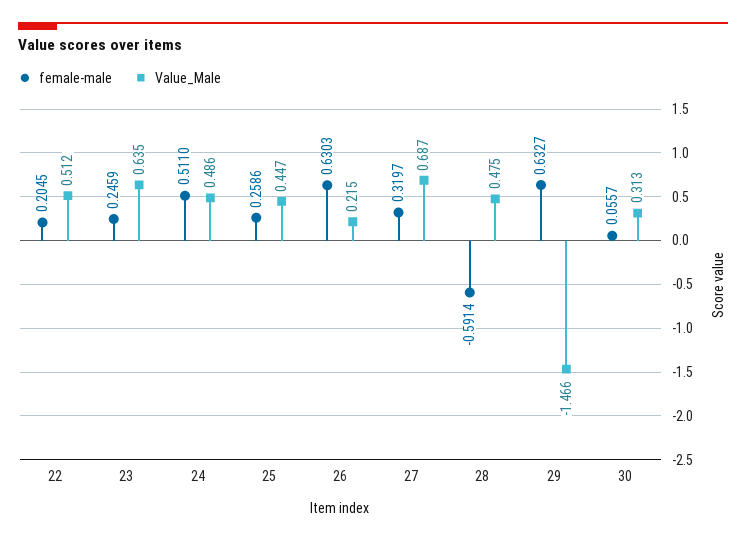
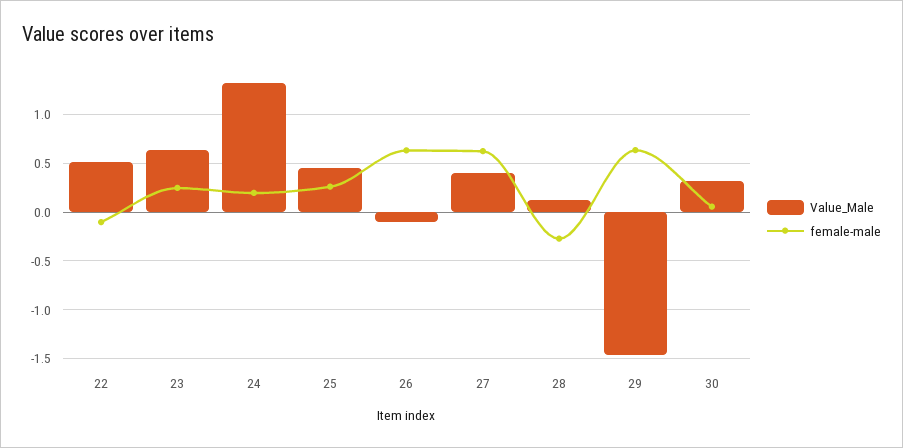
female-male, 22: 0.2045 -> -0.1
female-male, 24: 0.511 -> 0.2
Value_Male, 24: 0.486 -> 1.3
Value_Male, 26: 0.215 -> -0.1
female-male, 27: 0.3197 -> 0.6
Value_Male, 27: 0.687 -> 0.4
female-male, 28: -0.5914 -> -0.3
Value_Male, 28: 0.475 -> 0.1

